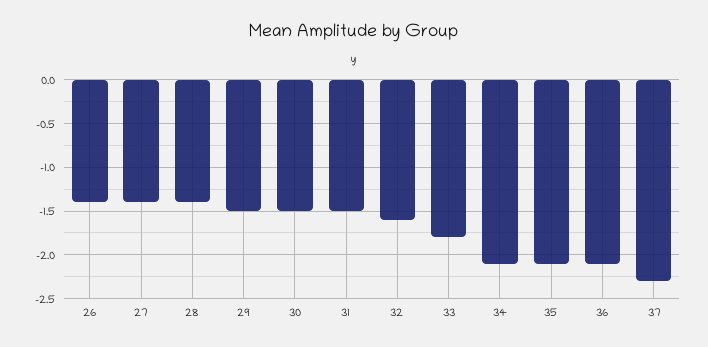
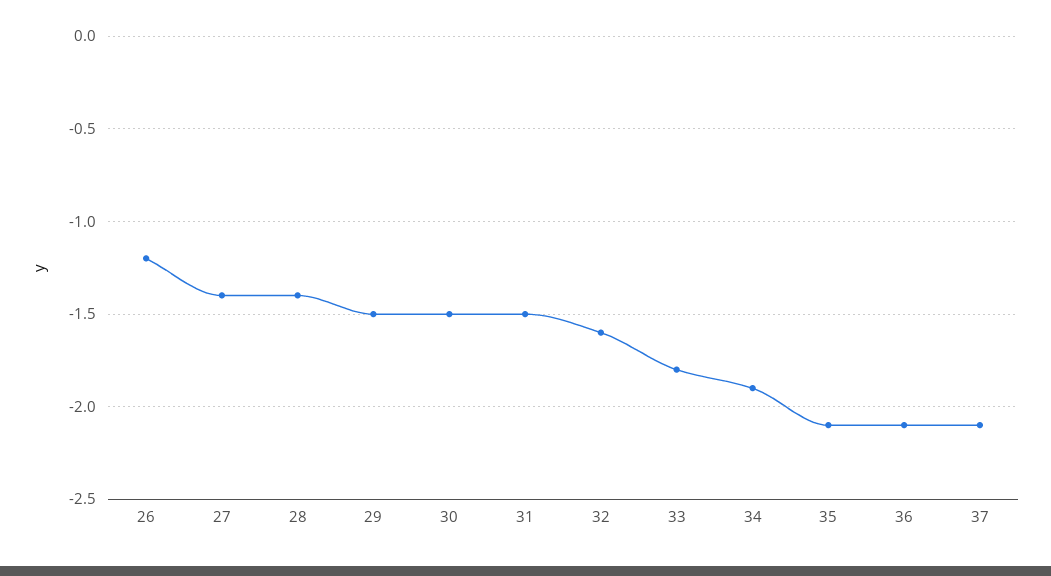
26: -1.4 -> -1.2
34: -2.1 -> -1.9
37: -2.3 -> -2.1

